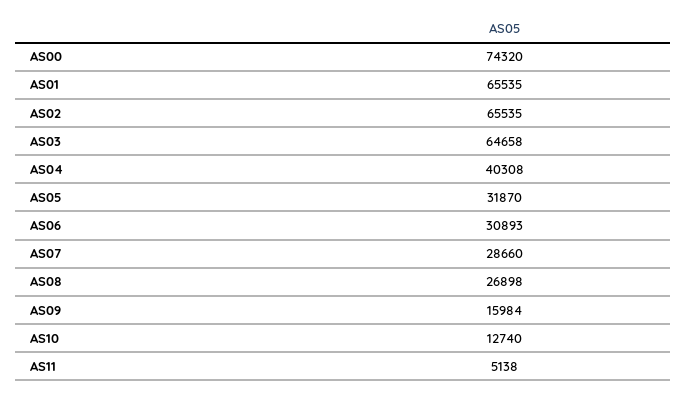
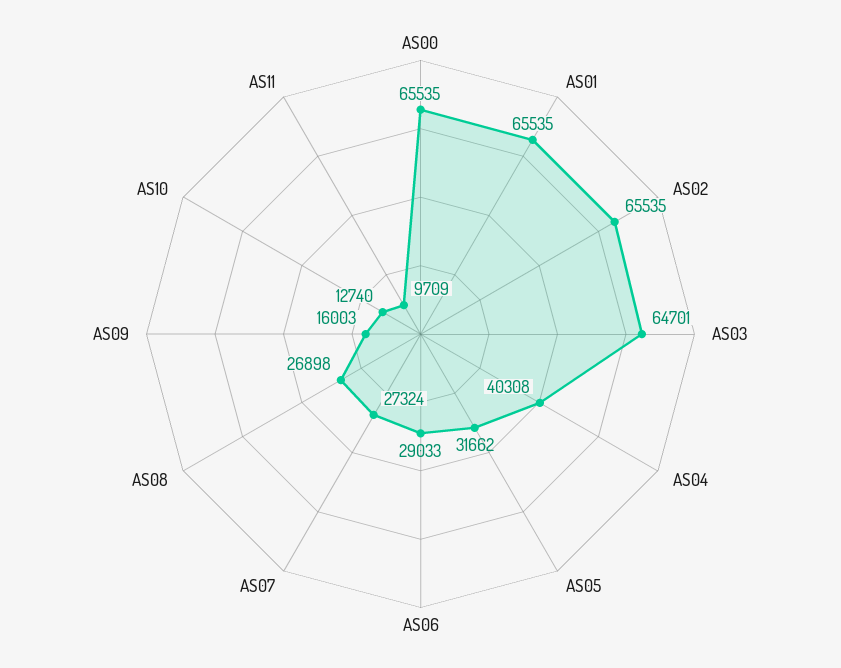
AS00: 74320 -> 65535
AS03: 64658 -> 64701
AS05: 31870 -> 31662
AS06: 30893 -> 29033
AS07: 28660 -> 27324
AS09: 15984 -> 16003
AS11: 5138 -> 9709

